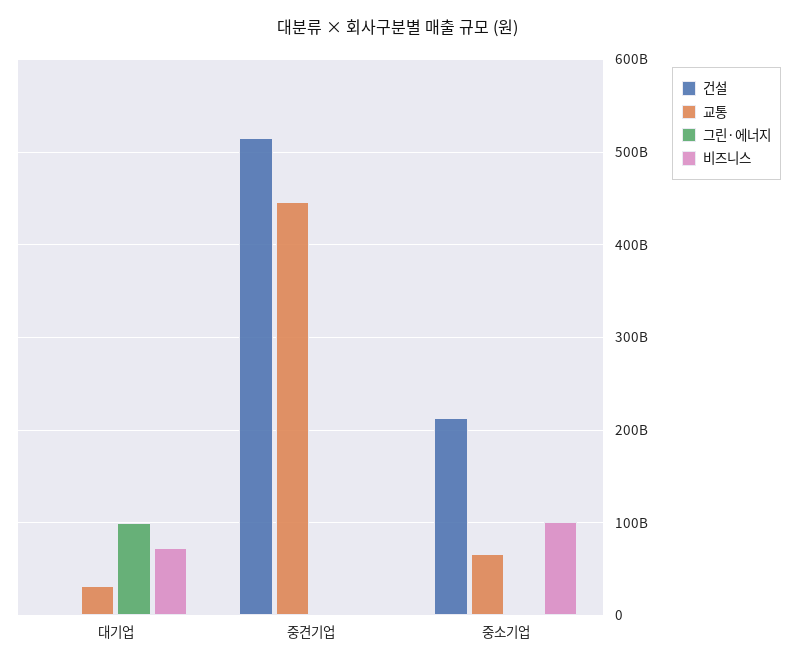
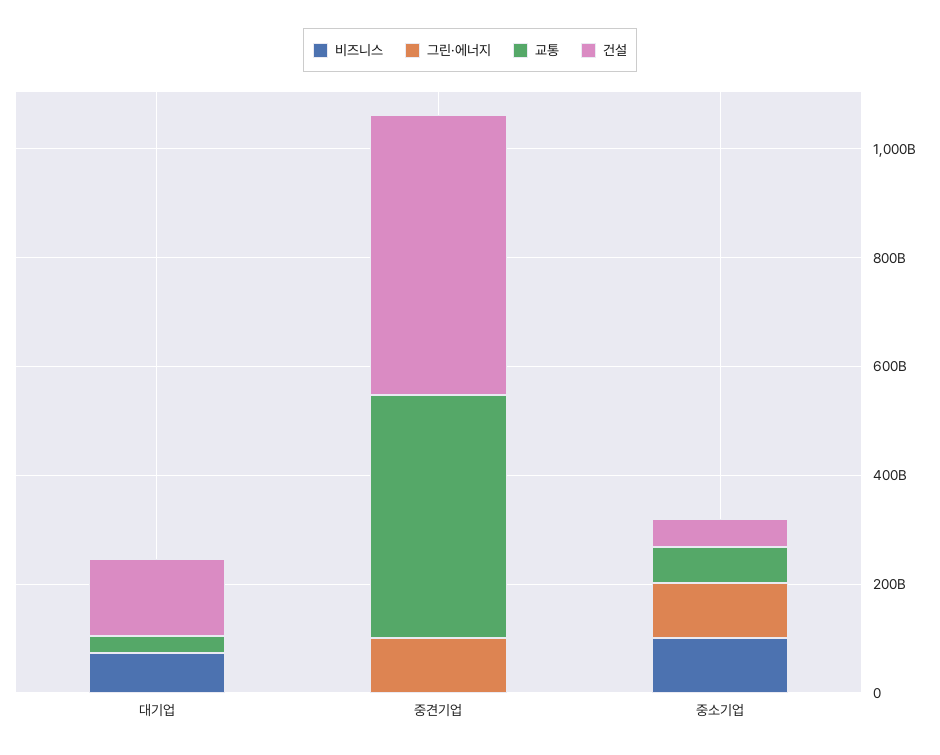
건설, 대기업: 0 -> 150000000000
그린·에너지, 대기업: 100000000000 -> 0
그린·에너지, 중견기업: 0 -> 100000000000
건설, 중소기업: 210000000000 -> 50000000000
그린·에너지, 중소기업: 0 -> 100000000000

